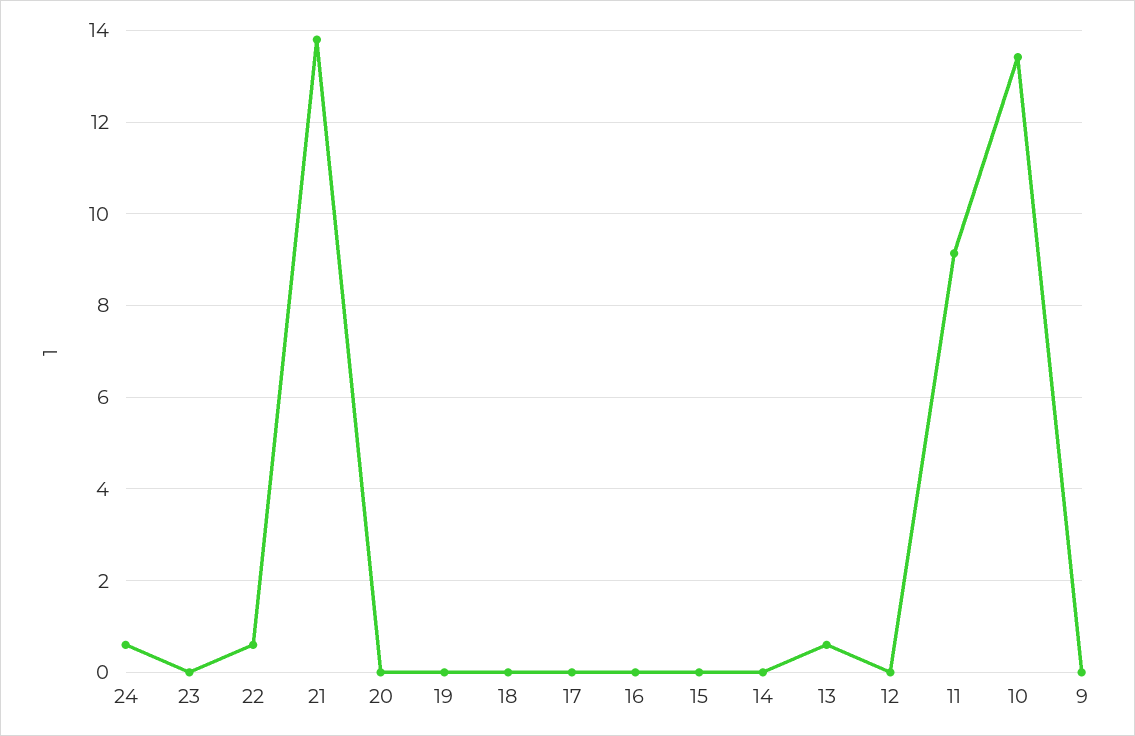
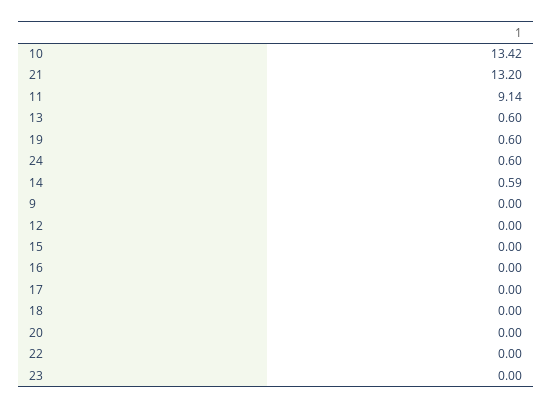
22: 0.6 -> 0
21: 13.8 -> 13.2
19: 0 -> 0.6
14: 0 -> 0.59

